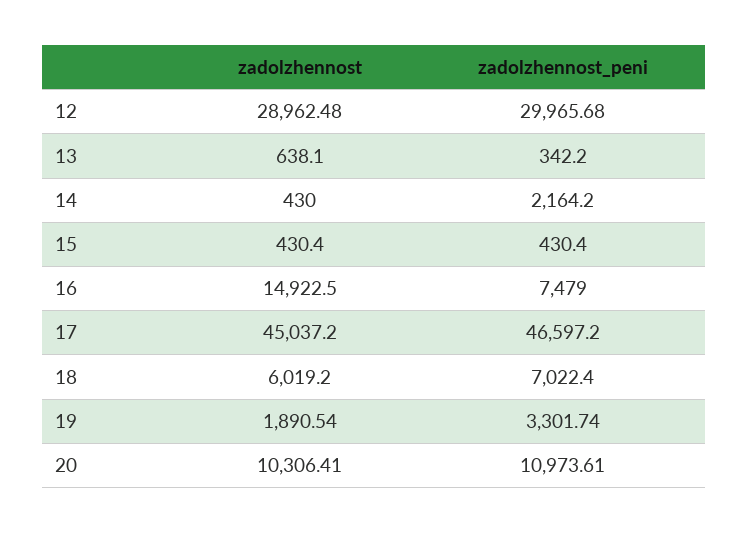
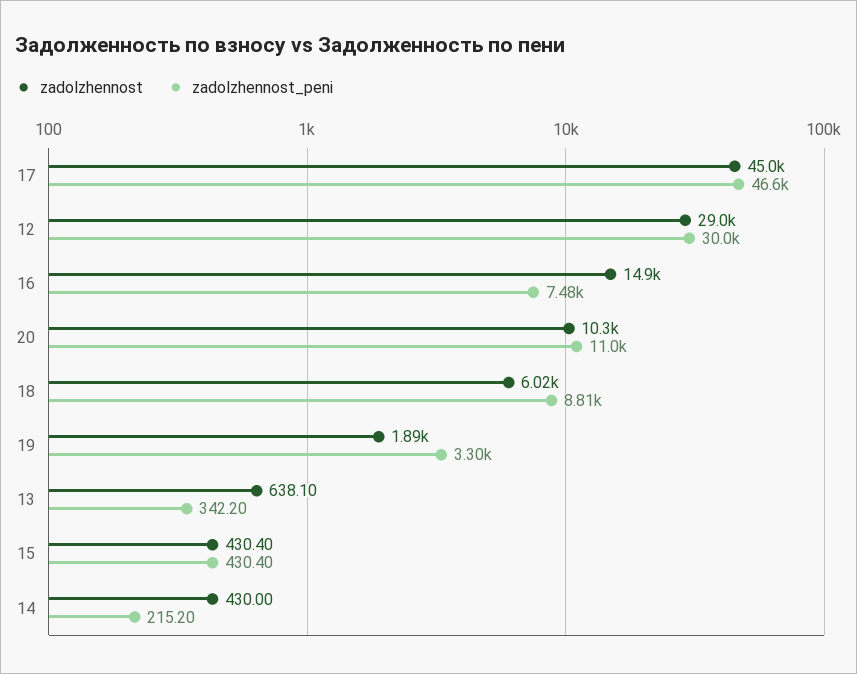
zadolzhennost_peni, 14: 2164.2 -> 215.2
zadolzhennost_peni, 18: 7022.4 -> 8810

